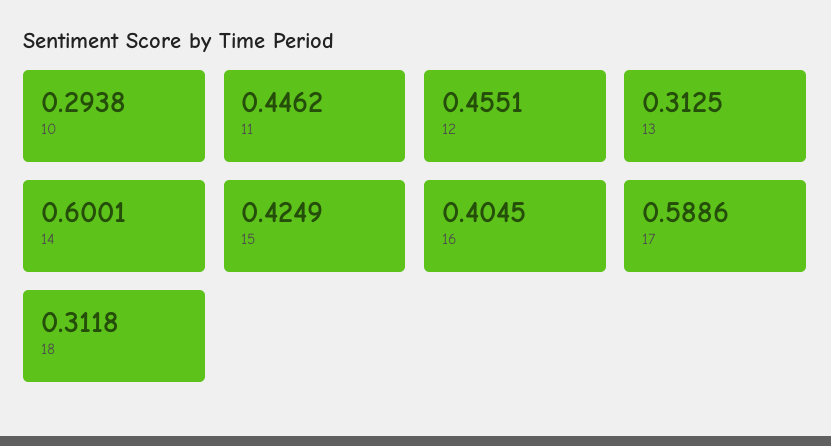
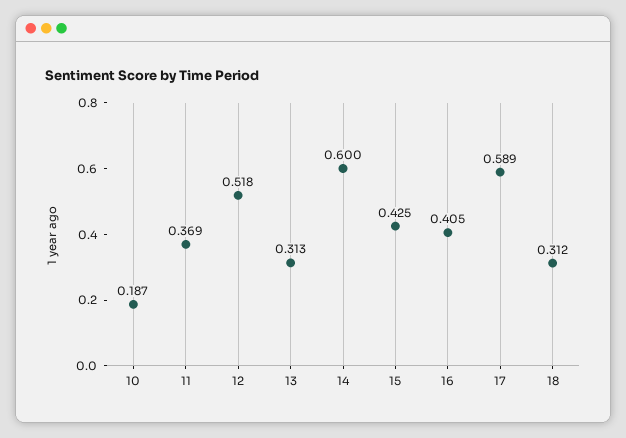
10: 0.2938 -> 0.187
11: 0.4462 -> 0.369
12: 0.4551 -> 0.518

